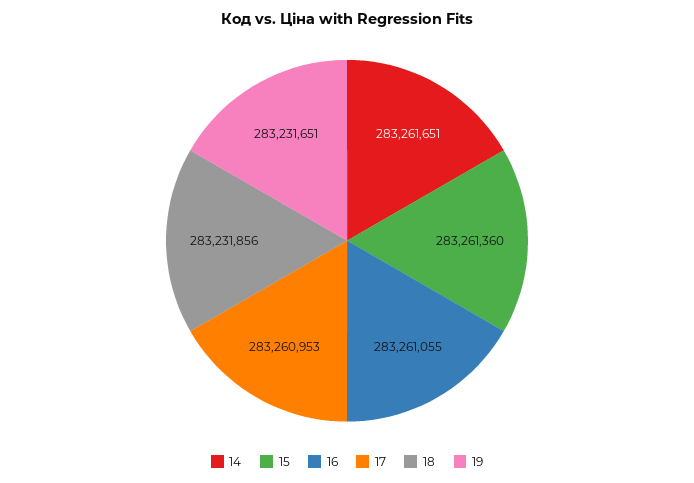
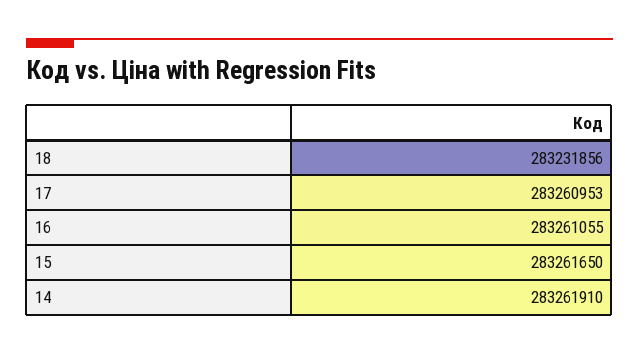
14: 283261651 -> 283261910
15: 283261360 -> 283261650
19: 283231651 -> none

